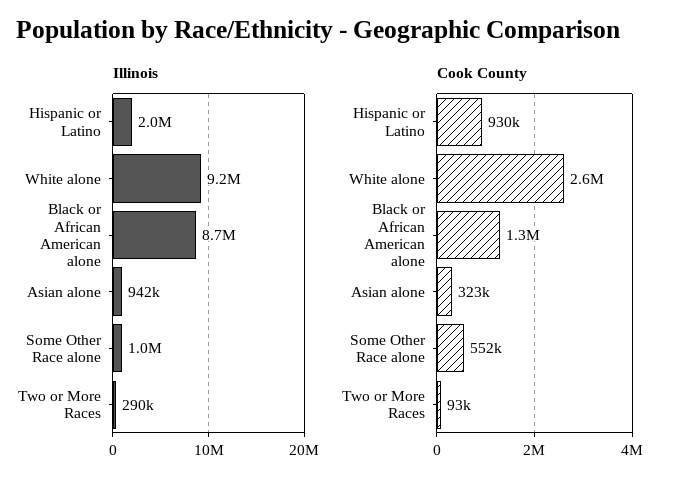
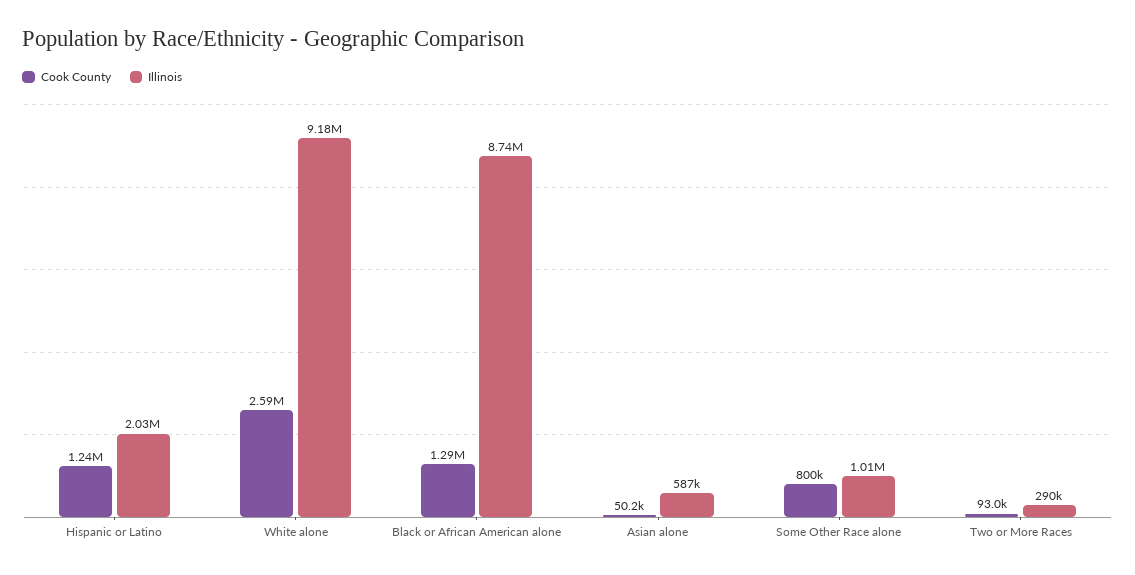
Illinois, Asian alone: 942000 -> 587000
Cook County, Hispanic or Latino: 930000 -> 1240000
Cook County, Asian alone: 323000 -> 50200
Cook County, Some Other Race alone: 552000 -> 800000

